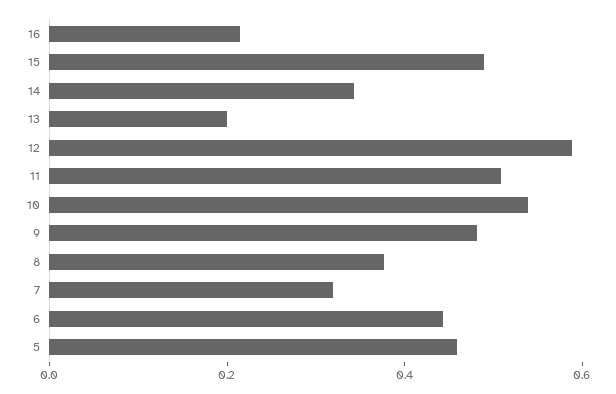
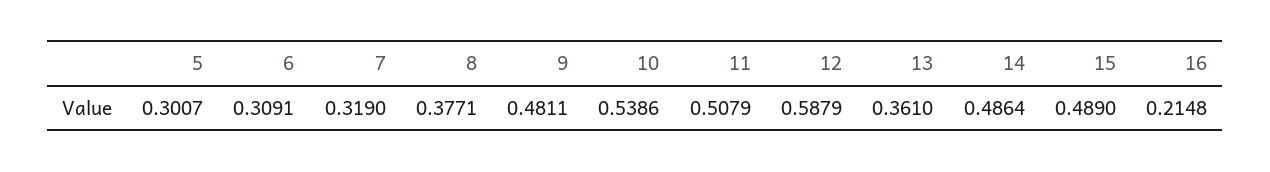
14: 0.35 -> 0.4864
13: 0.2 -> 0.361
6: 0.45 -> 0.3091
5: 0.45 -> 0.3007

